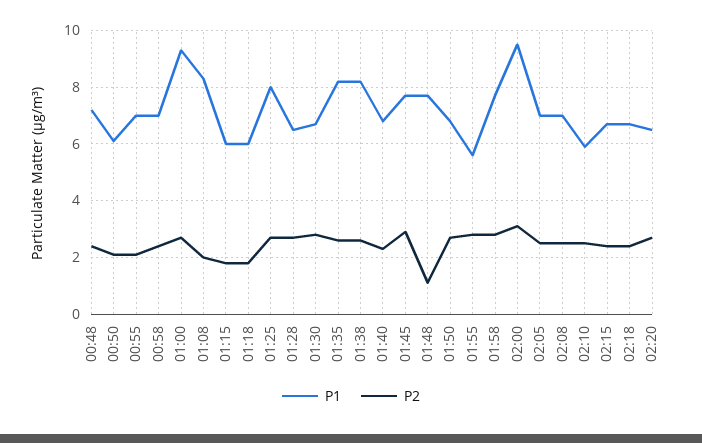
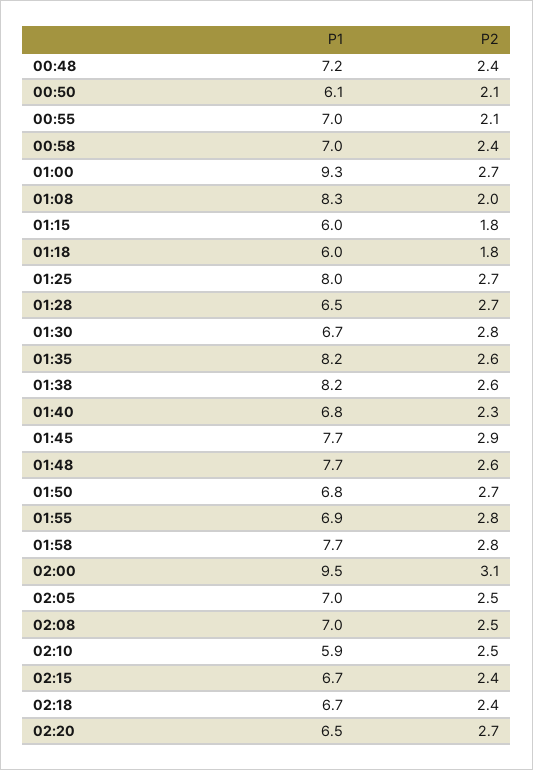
P2, 01:48: 1 -> 2.6
P1, 01:55: 5.5 -> 6.9

